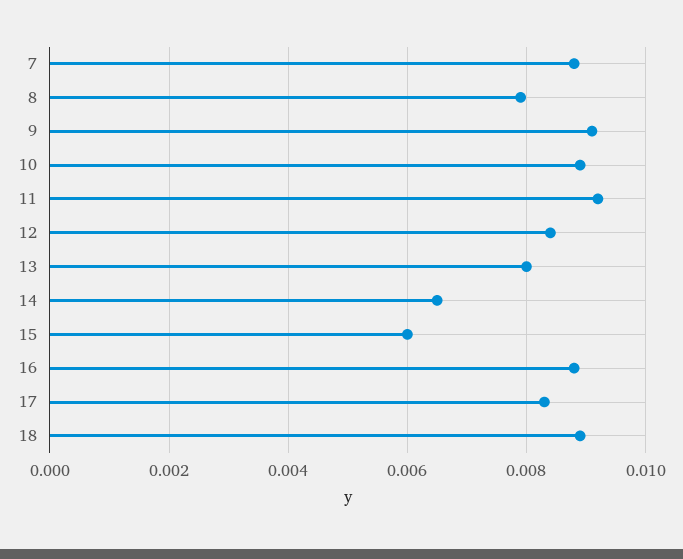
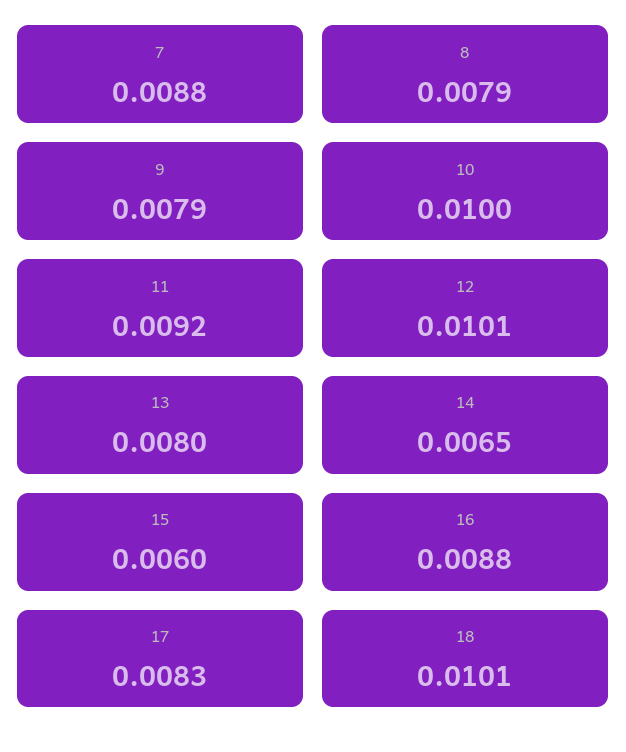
9: 0.009 -> 0.0079
10: 0.009 -> 0.01
12: 0.0085 -> 0.0101
18: 0.009 -> 0.0101

